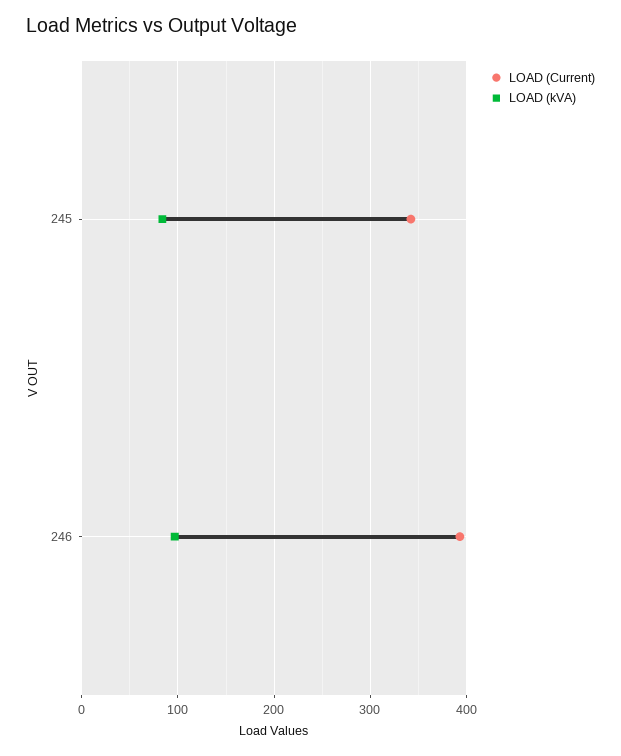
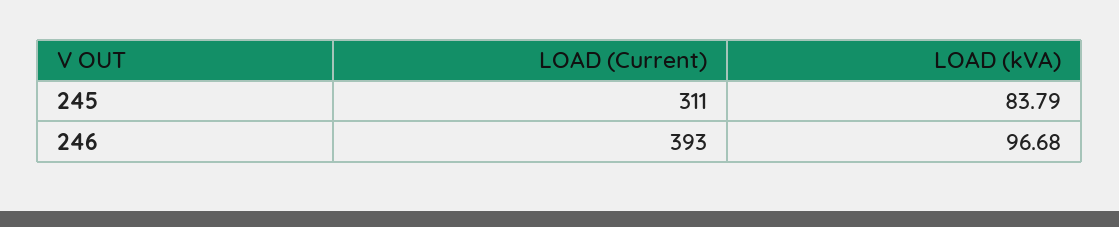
LOAD (Current), 245: 340 -> 311

